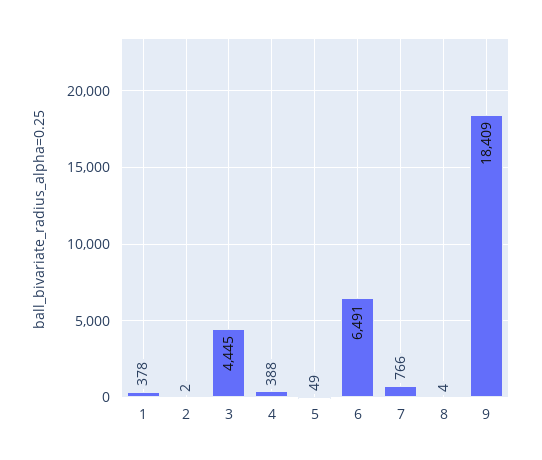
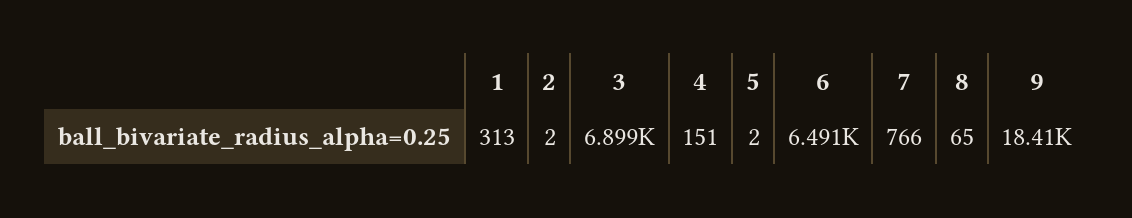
1: 378 -> 313
3: 4445 -> 6899
4: 388 -> 151
5: 49 -> 2
8: 4 -> 65

